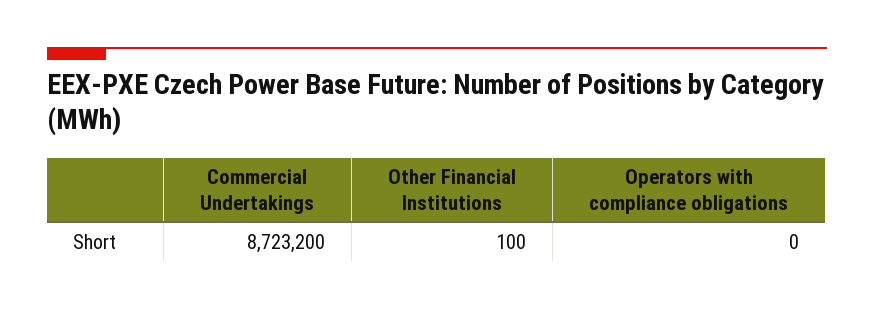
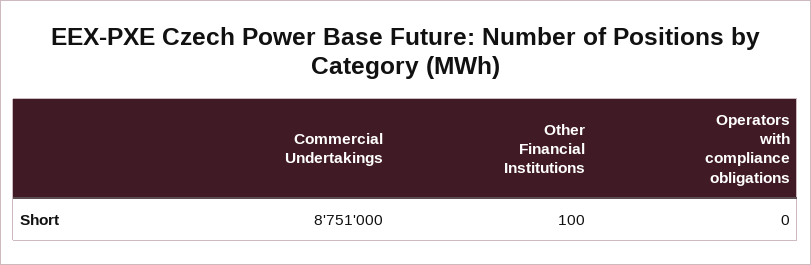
Commercial Undertakings: 8723200 -> 8751000

